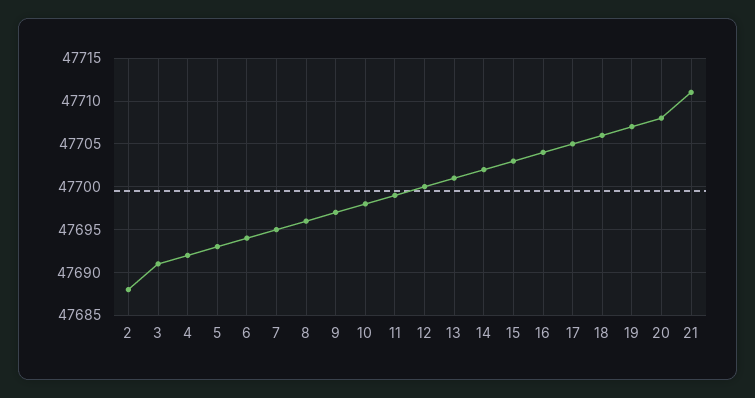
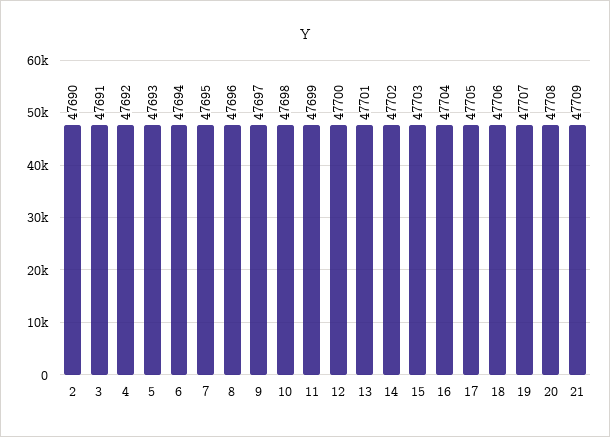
2: 47688 -> 47690
21: 47711 -> 47709

